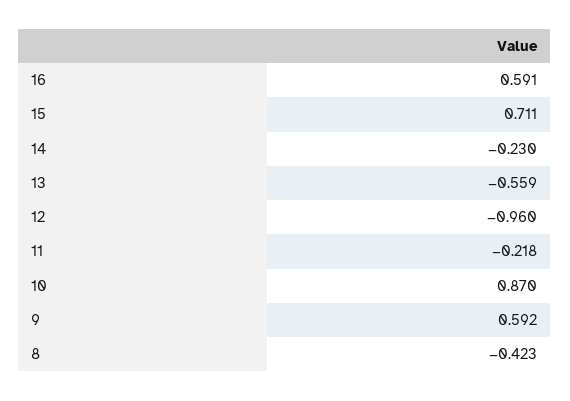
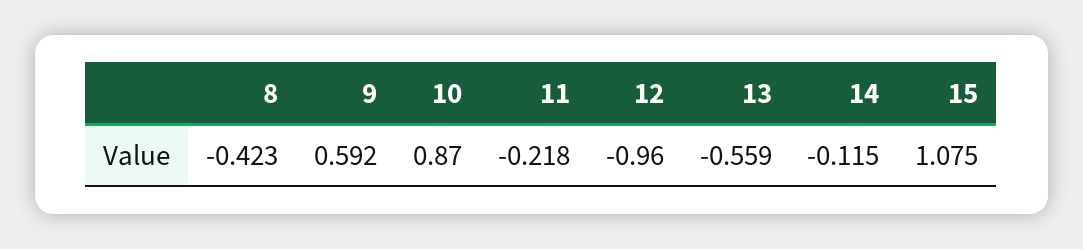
16: 0.591 -> none
15: 0.711 -> 1.075
14: -0.23 -> -0.115

